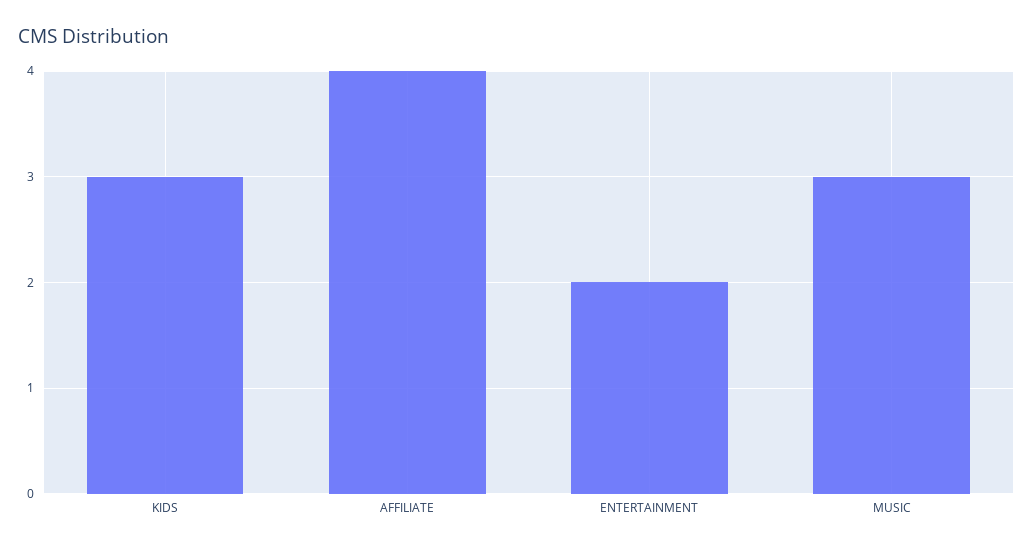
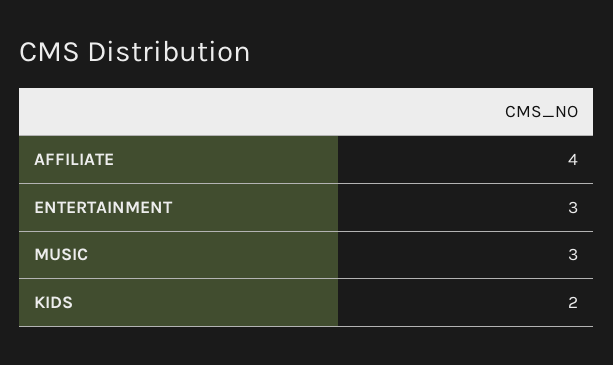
KIDS: 3 -> 2
ENTERTAINMENT: 2 -> 3

